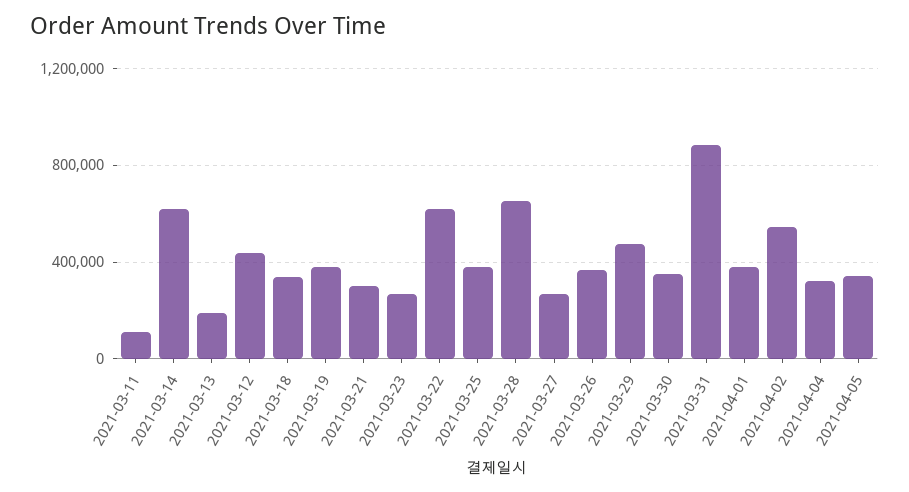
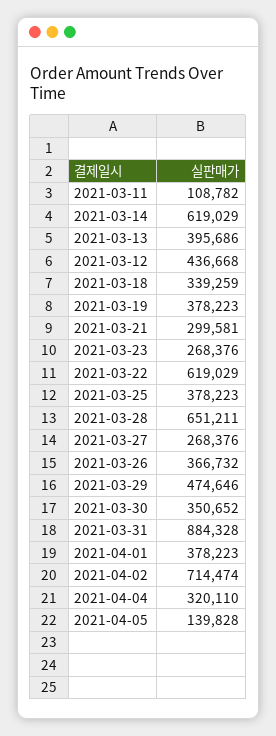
2021-03-13: 200000 -> 395686
2021-04-02: 550000 -> 714474
2021-04-05: 350000 -> 139828

